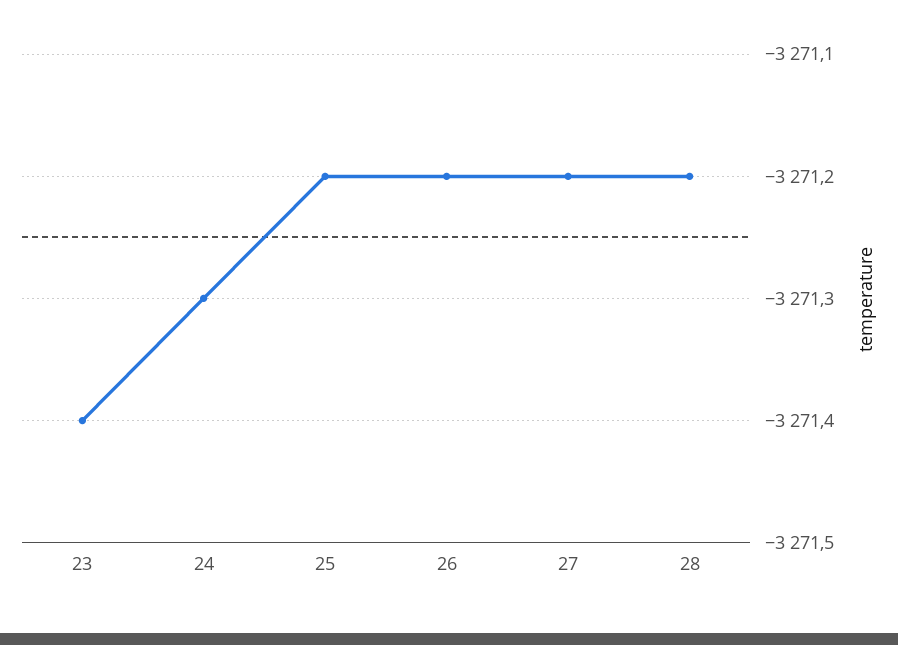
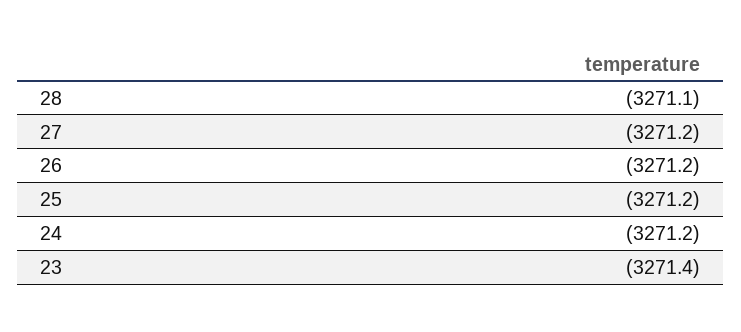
24: -3271.3 -> -3271.2
28: -3271.2 -> -3271.1

